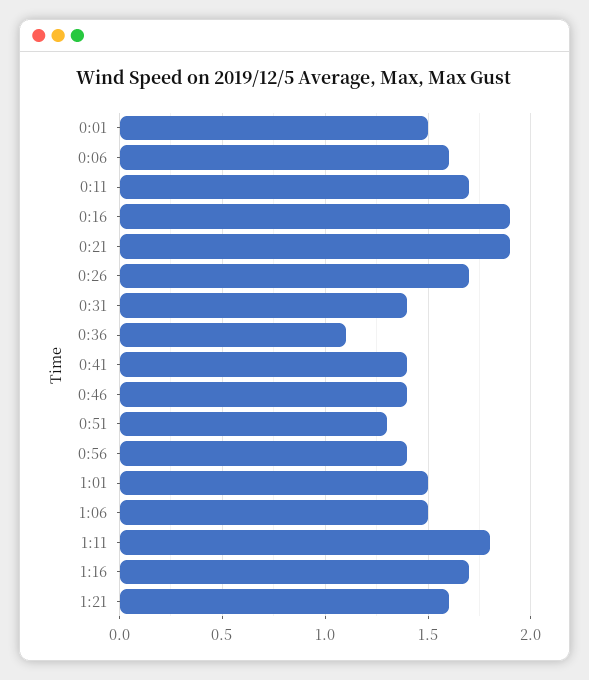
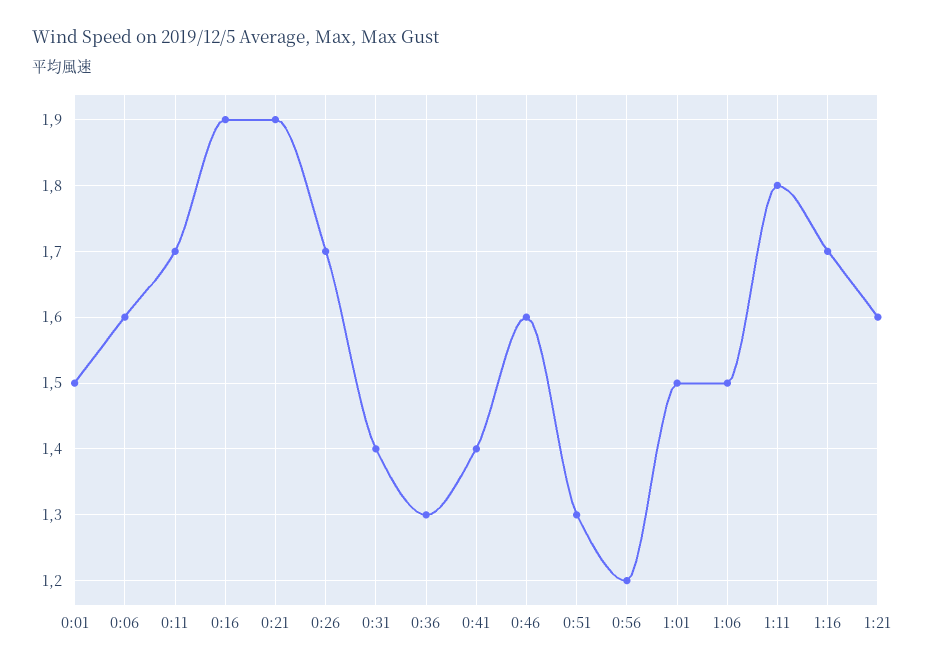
0:36: 1.1 -> 1.3
0:46: 1.4 -> 1.6
0:56: 1.4 -> 1.2

